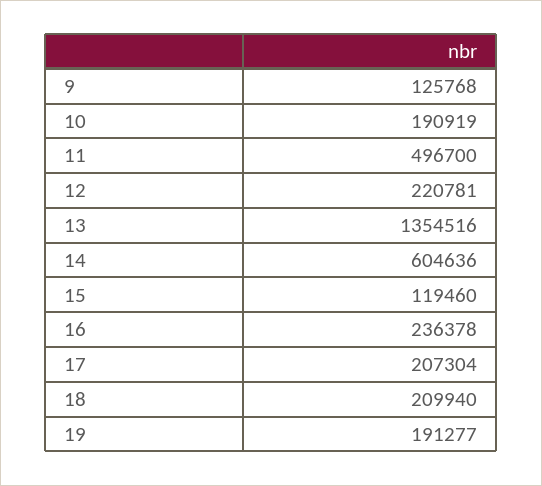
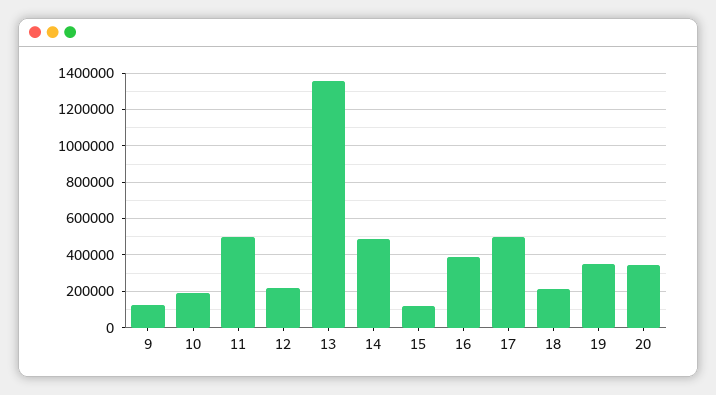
14: 604636 -> 500000
16: 236378 -> 400000
17: 207304 -> 500000
19: 191277 -> 350000
20: none -> 350000

